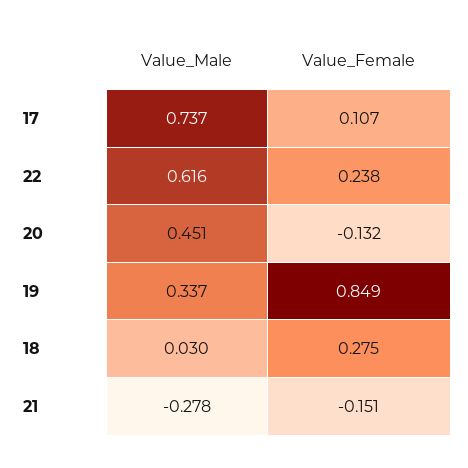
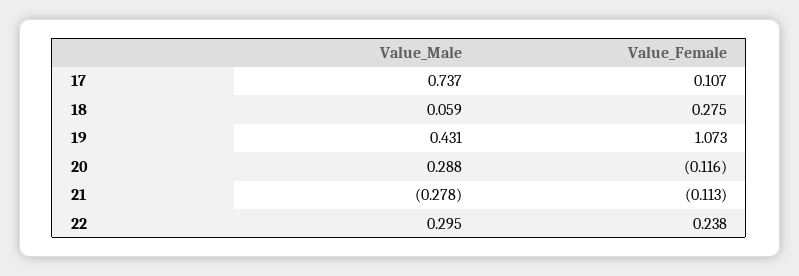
Value_Male, 22: 0.616 -> 0.295
Value_Male, 20: 0.451 -> 0.288
Value_Female, 20: -0.132 -> -0.116
Value_Male, 19: 0.337 -> 0.431
Value_Female, 19: 0.849 -> 1.073
Value_Male, 18: 0.03 -> 0.059
Value_Female, 21: -0.151 -> -0.113

